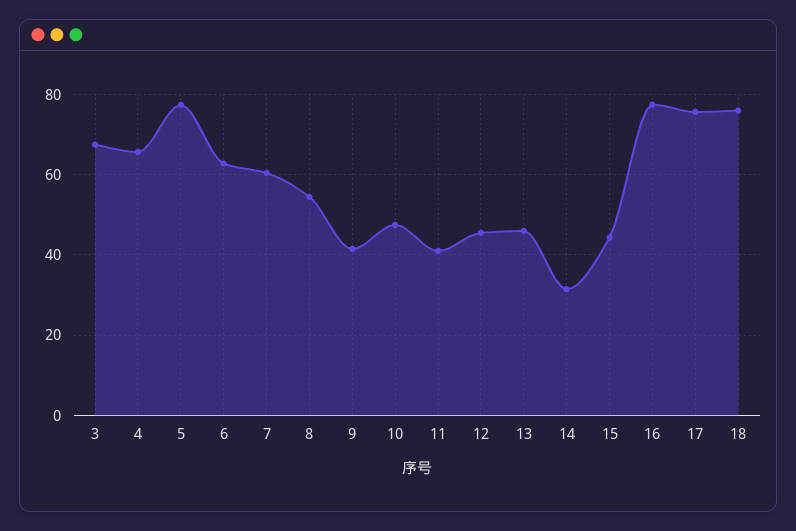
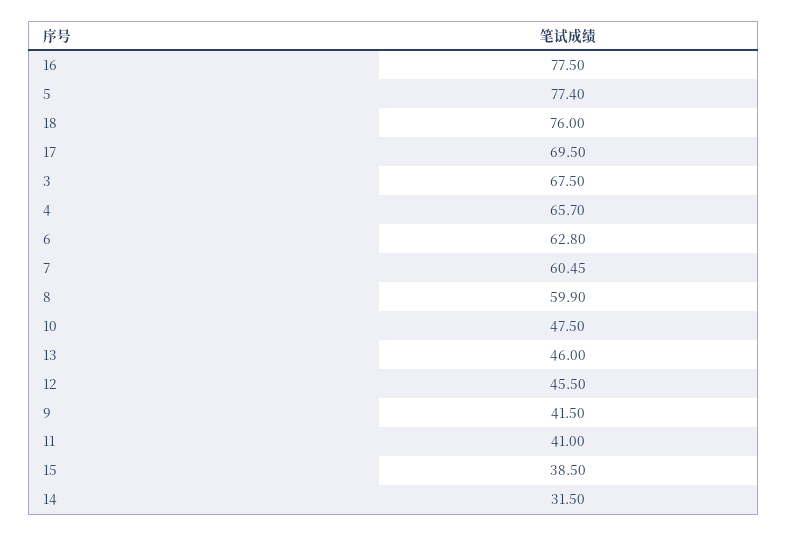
8: 54 -> 59.9
15: 44 -> 38.5
17: 76 -> 69.5

